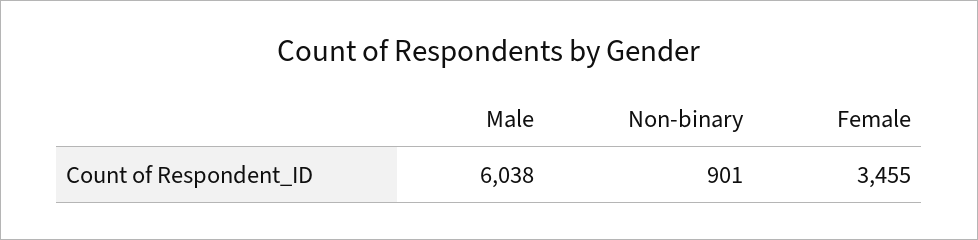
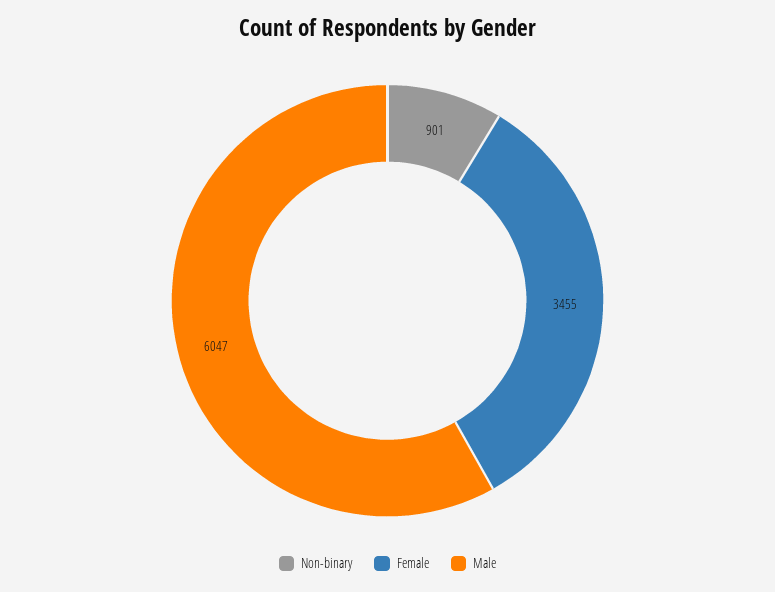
Male: 6038 -> 6047

